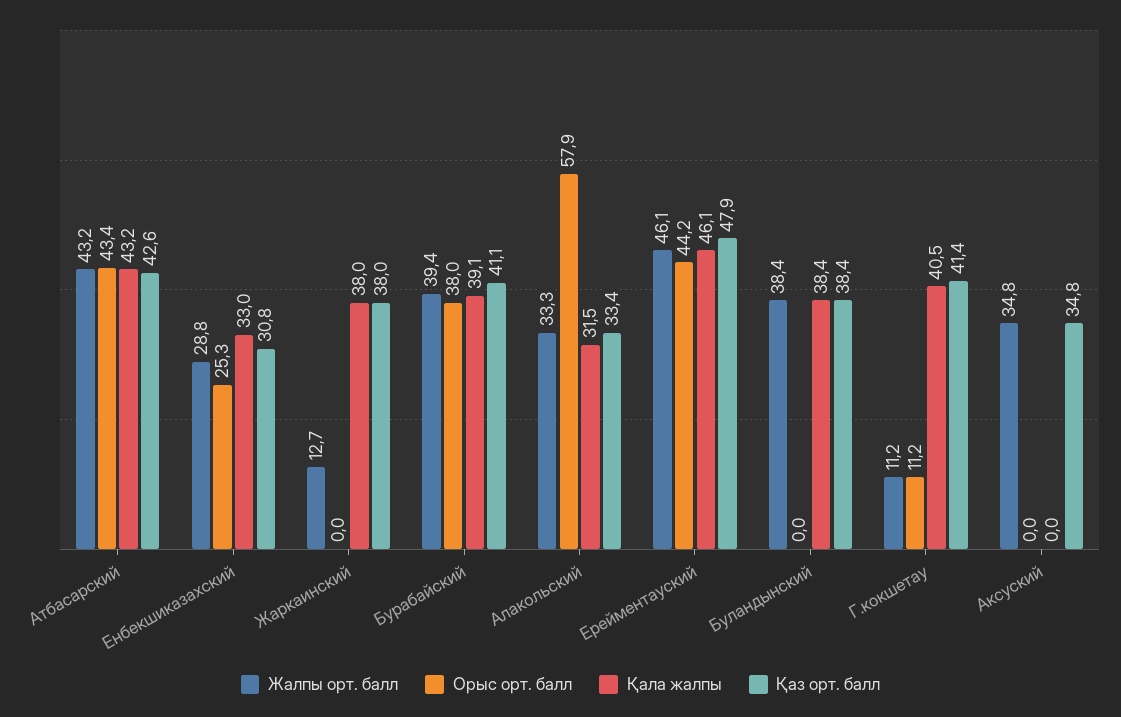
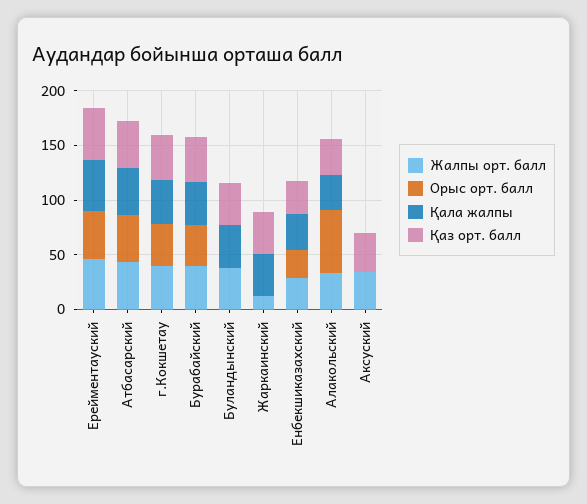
Жалпы орт. балл, Г.кокшетау: 11.2 -> 40
Орыс орт. балл, Г.кокшетау: 11.2 -> 40

